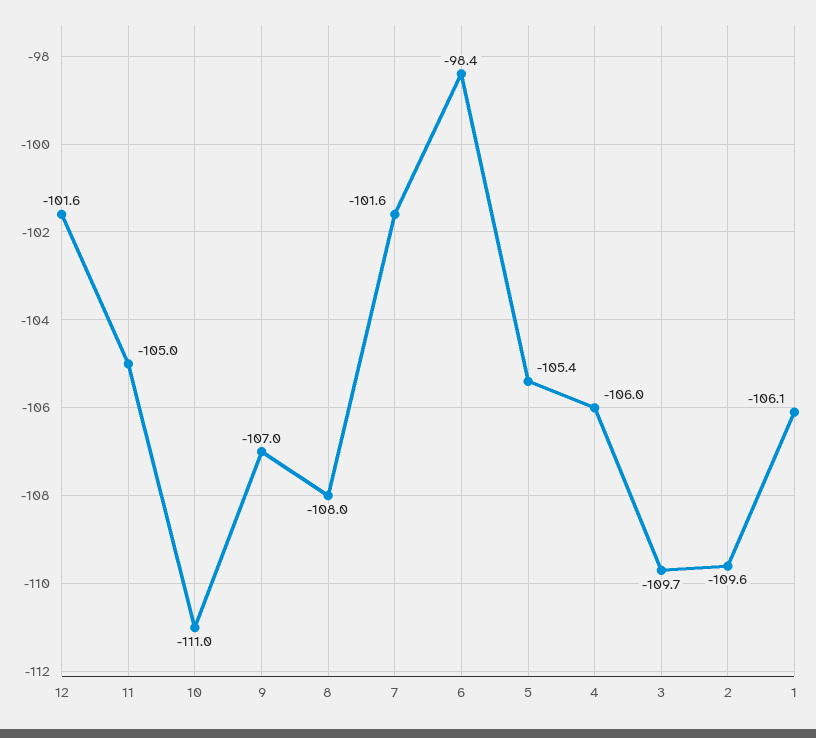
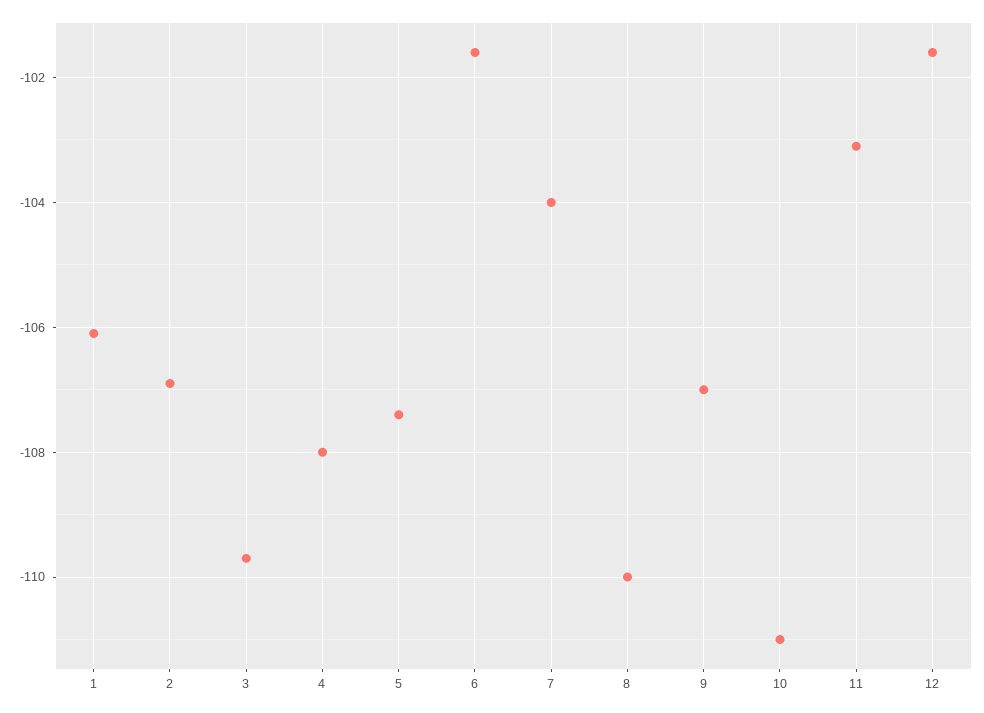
11: -105 -> -103
8: -108 -> -110
7: -101.6 -> -104
6: -98.4 -> -101.5
5: -105.4 -> -107.5
4: -106 -> -108
2: -109.6 -> -107

